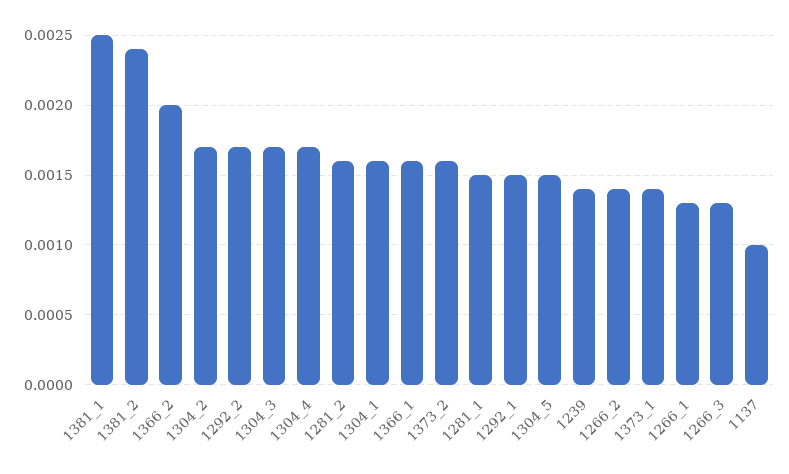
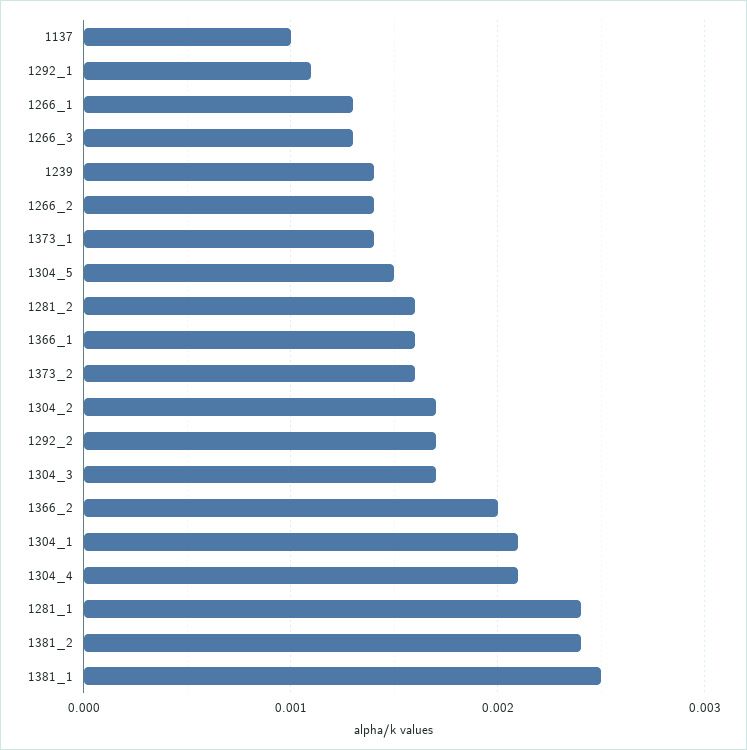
1304_4: 0.0017 -> 0.0021
1304_1: 0.0016 -> 0.0021
1281_1: 0.0015 -> 0.0024
1292_1: 0.0015 -> 0.0011

